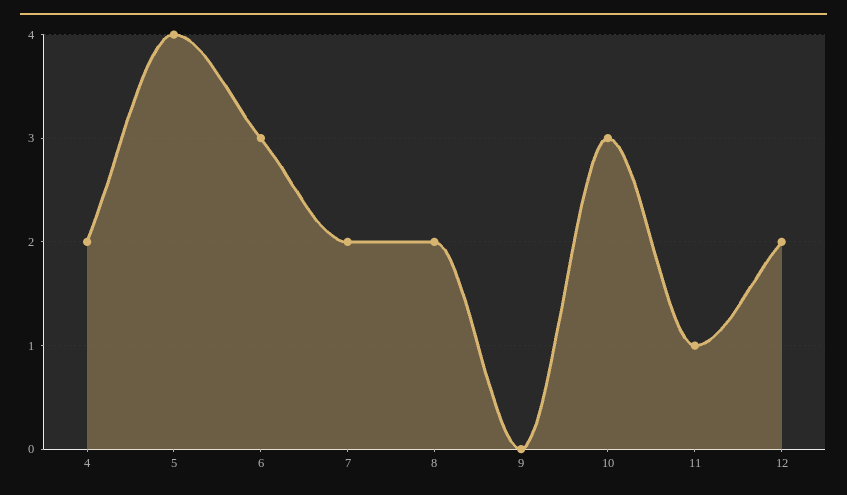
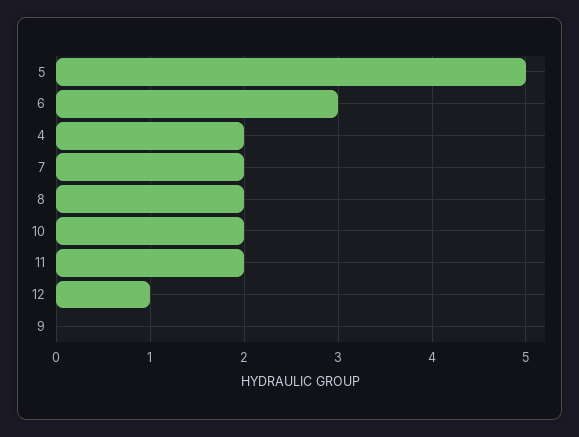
5: 4 -> 5
10: 3 -> 2
11: 1 -> 2
12: 2 -> 1

